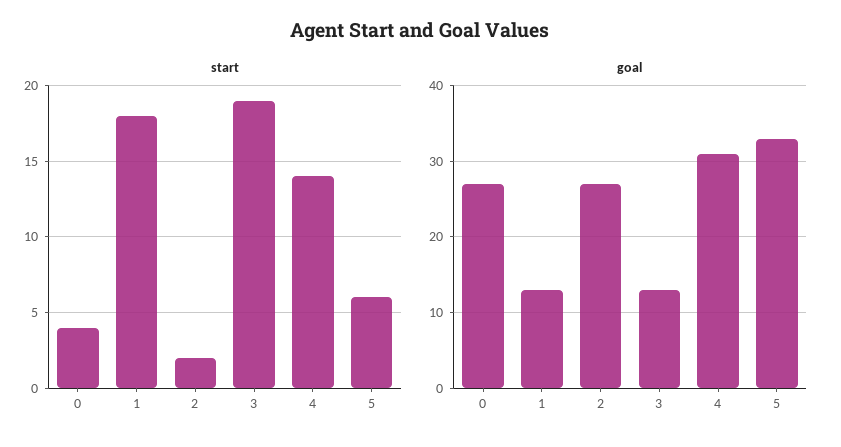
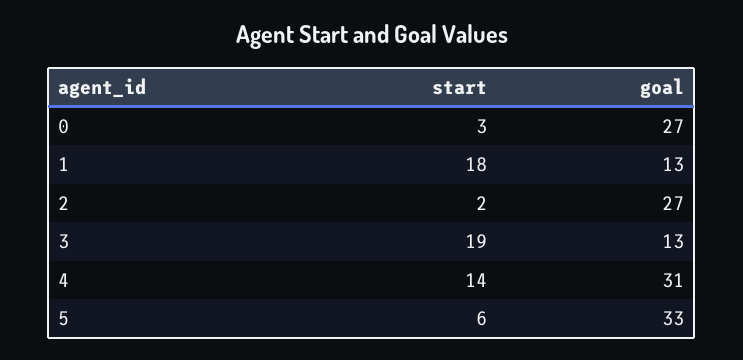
start, 0: 4 -> 3

